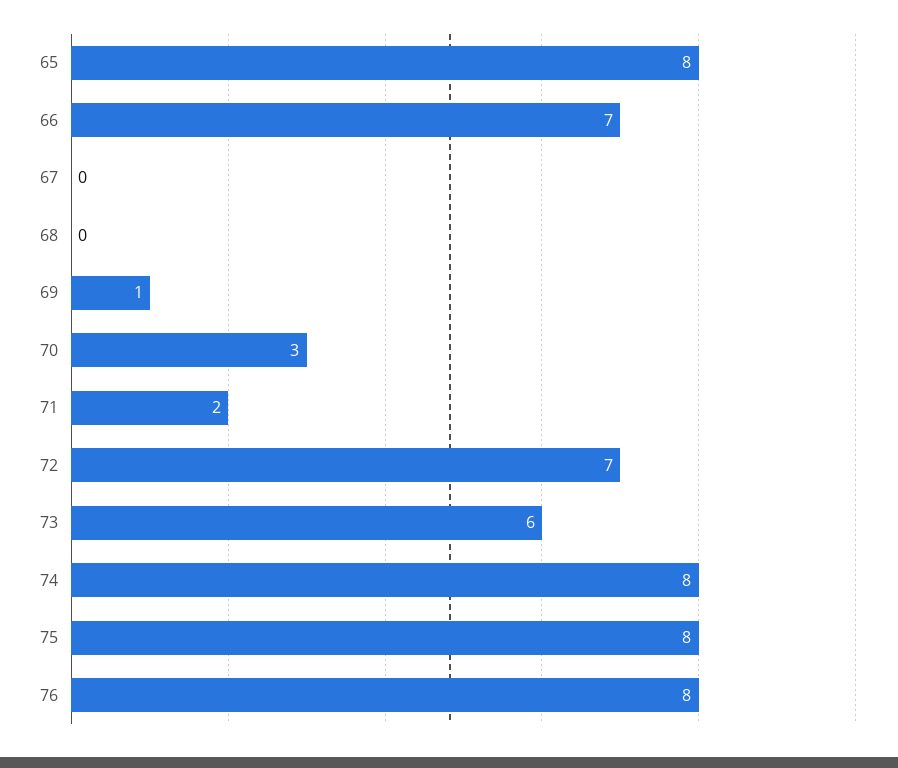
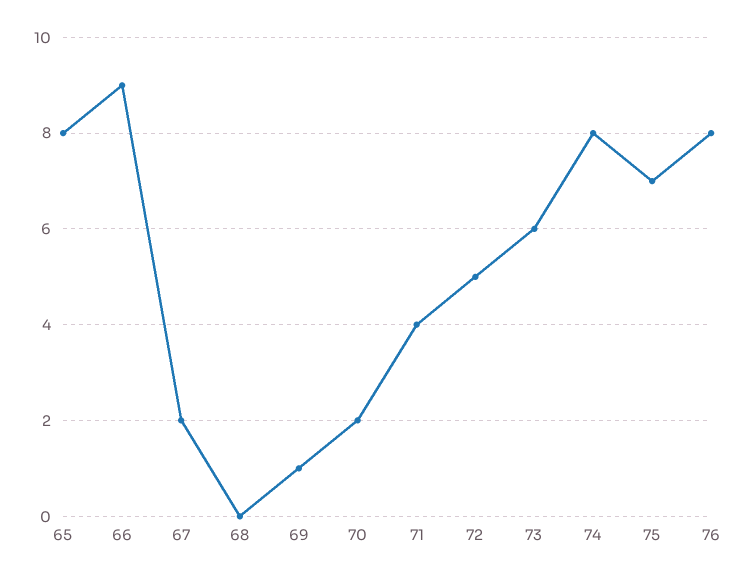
66: 7 -> 9
67: 0 -> 2
70: 3 -> 2
71: 2 -> 4
72: 7 -> 5
75: 8 -> 7

